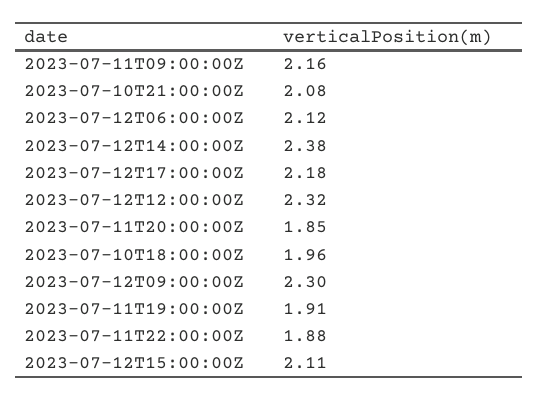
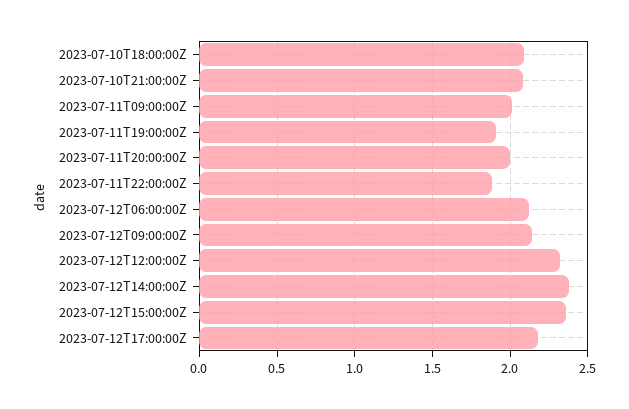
2023-07-11T09:00:00Z: 2.16 -> 2
2023-07-11T20:00:00Z: 1.85 -> 2
2023-07-10T18:00:00Z: 1.96 -> 2.1
2023-07-12T09:00:00Z: 2.3 -> 2.15
2023-07-12T15:00:00Z: 2.11 -> 2.35

